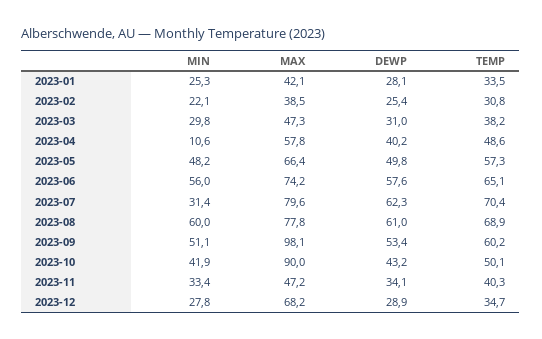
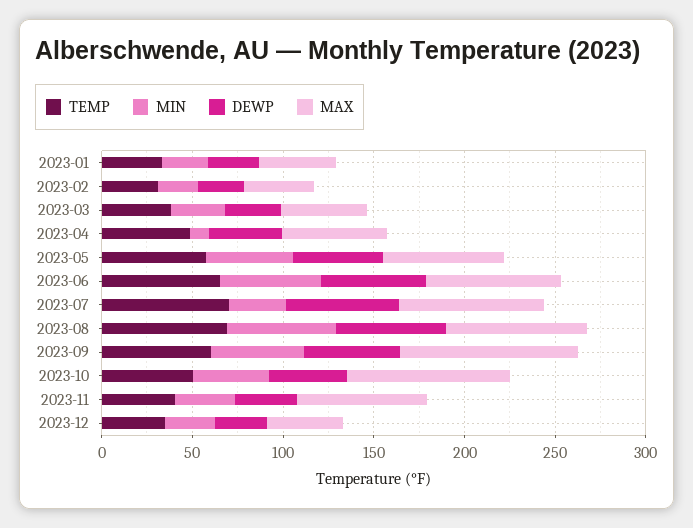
MAX, 2023-11: 47.2 -> 70
MAX, 2023-12: 68.2 -> 40

